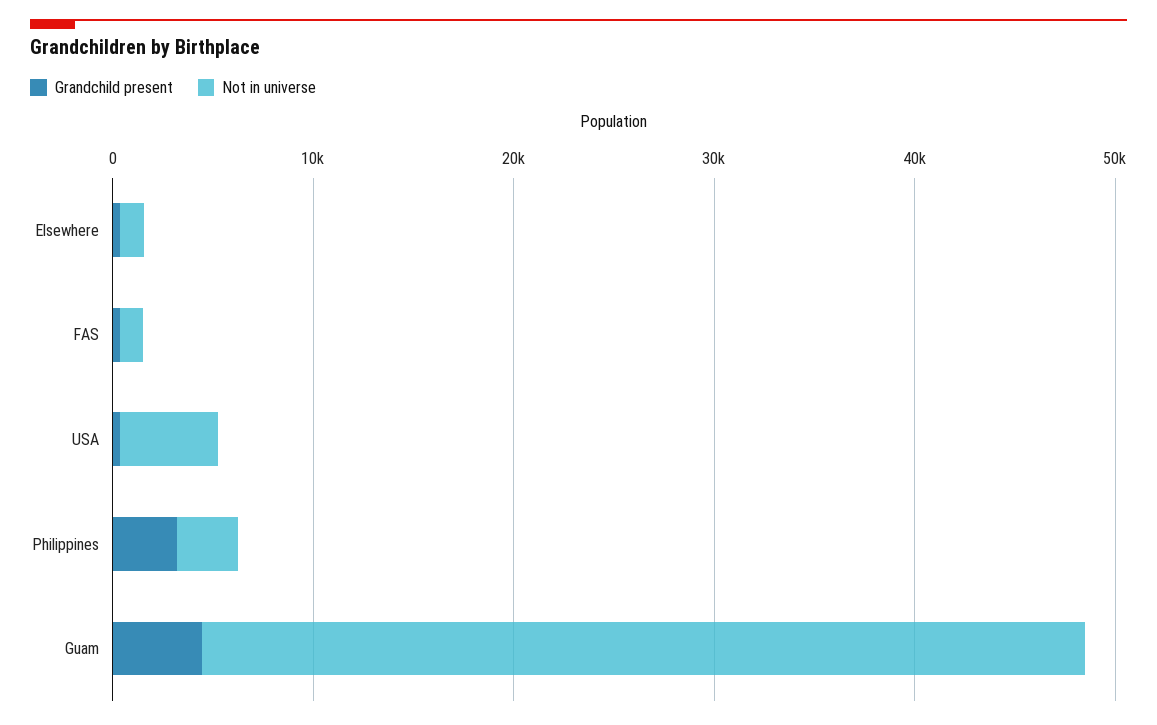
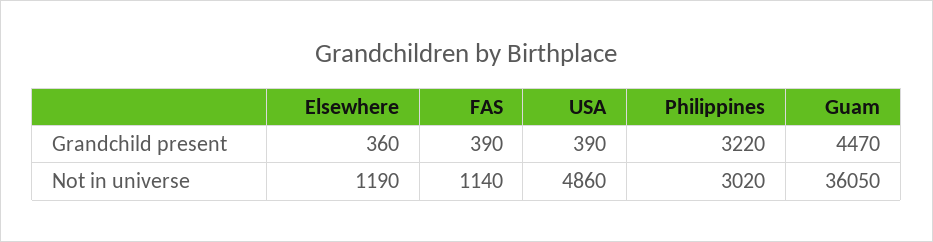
Not in universe, Guam: 44000 -> 36050

